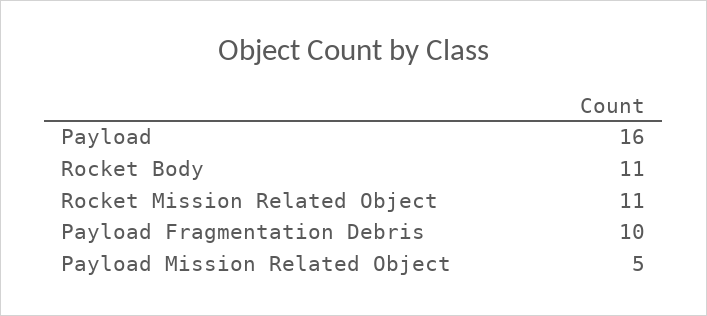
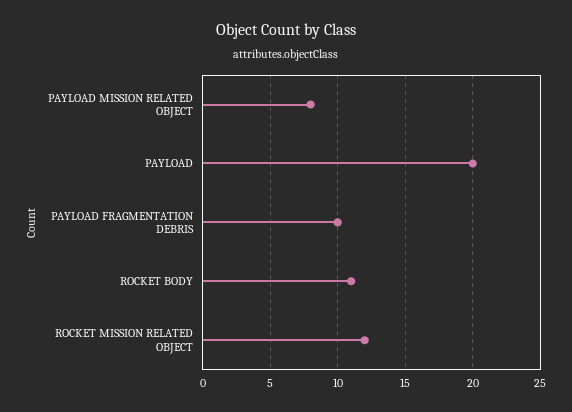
Payload: 16 -> 20
Rocket Mission Related Object: 11 -> 12
Payload Mission Related Object: 5 -> 8

